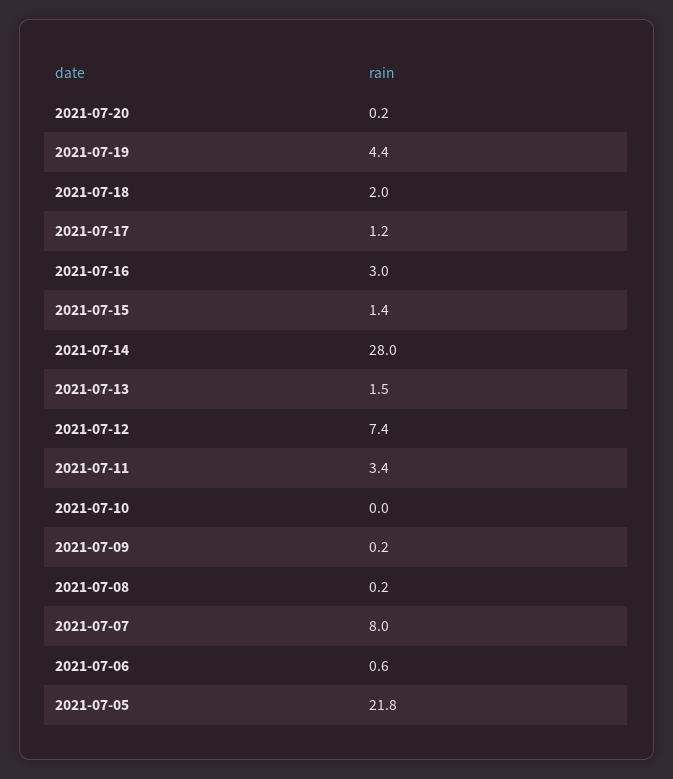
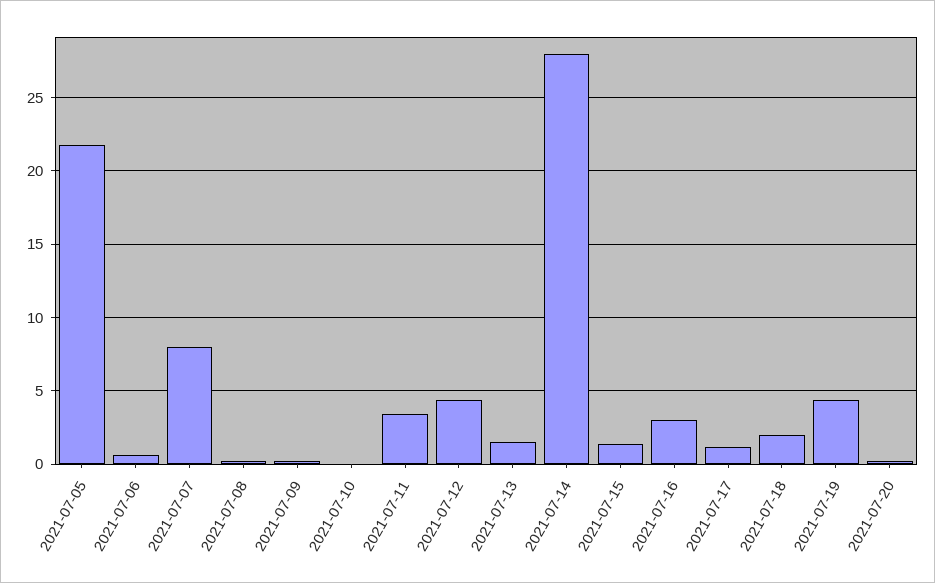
2021-07-12: 7.4 -> 4.5

